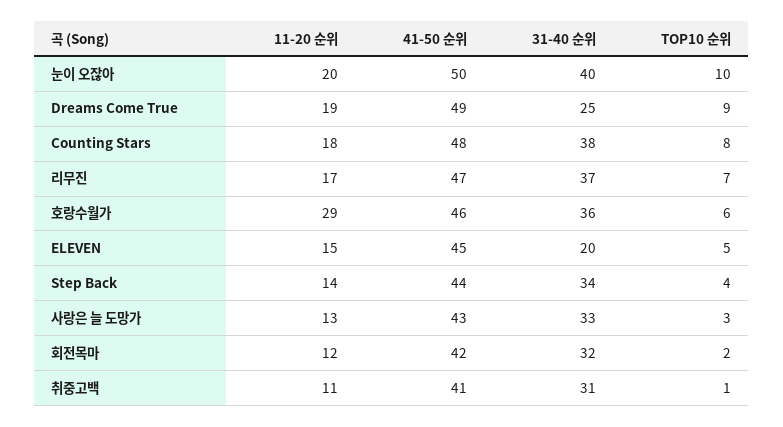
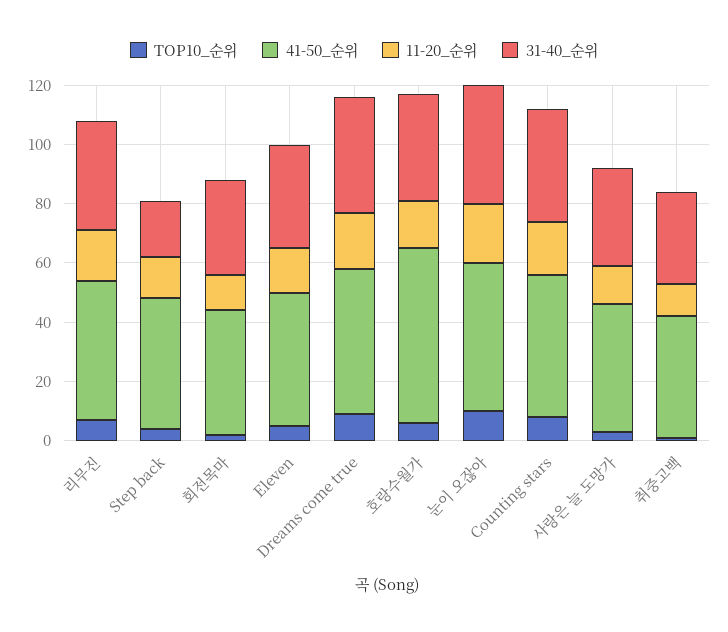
31-40 순위, Dreams Come True: 25 -> 40
11-20 순위, 호랑수월가: 29 -> 15
41-50 순위, 호랑수월가: 46 -> 60
31-40 순위, ELEVEN: 20 -> 35
31-40 순위, Step Back: 34 -> 20

